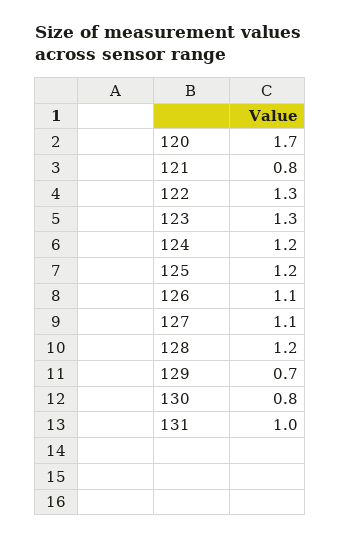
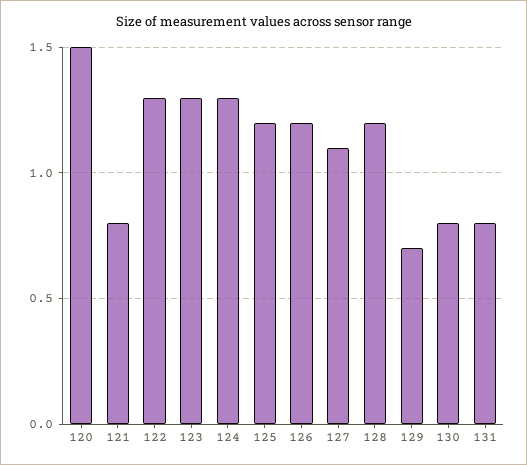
120: 1.7 -> 1.5
124: 1.2 -> 1.3
126: 1.1 -> 1.2
131: 1 -> 0.8

